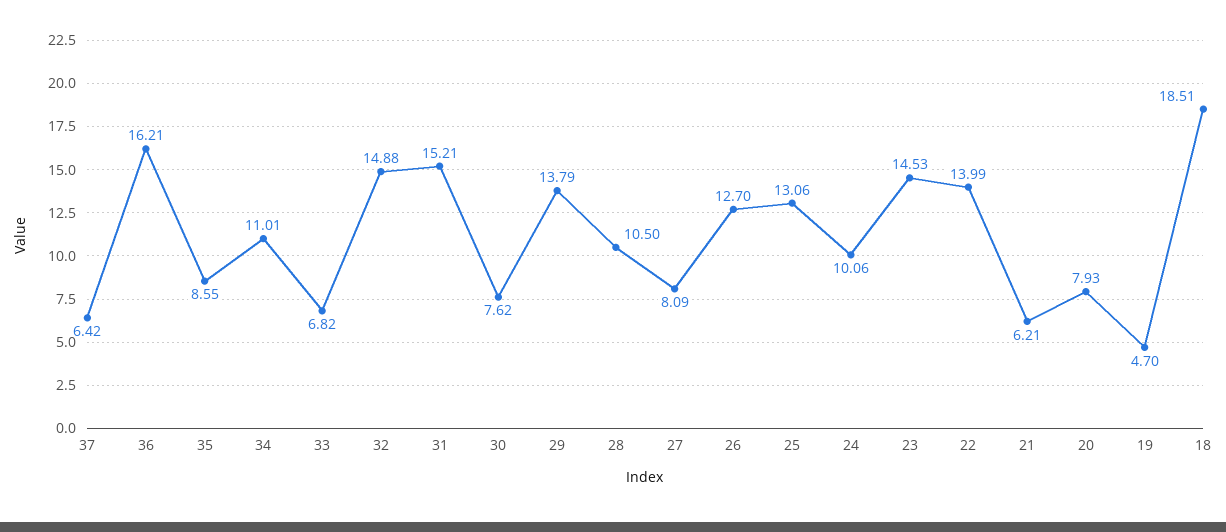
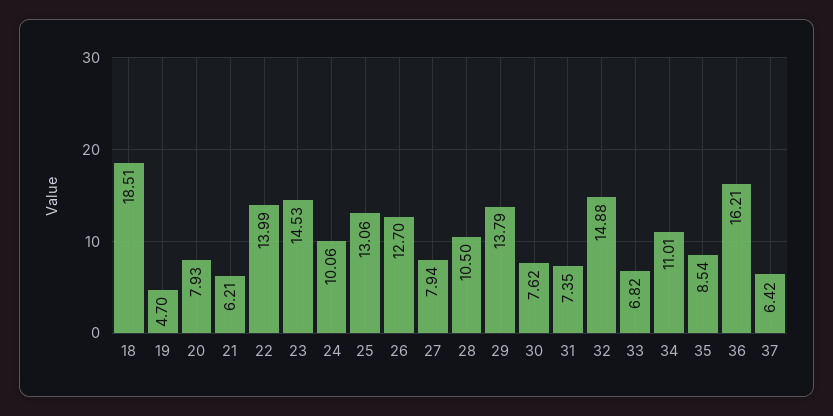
35: 8.55 -> 8.54
31: 15.21 -> 7.35
27: 8.09 -> 7.94

